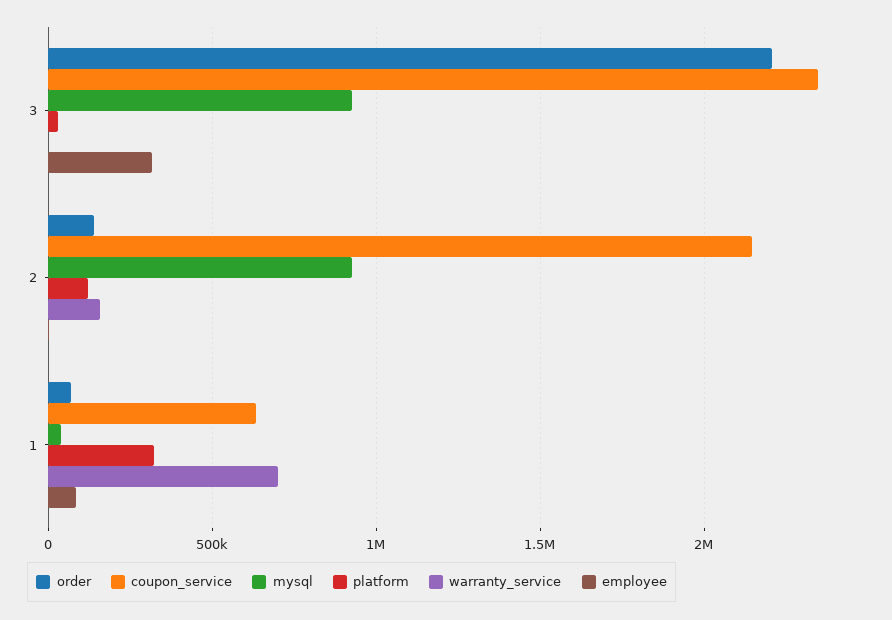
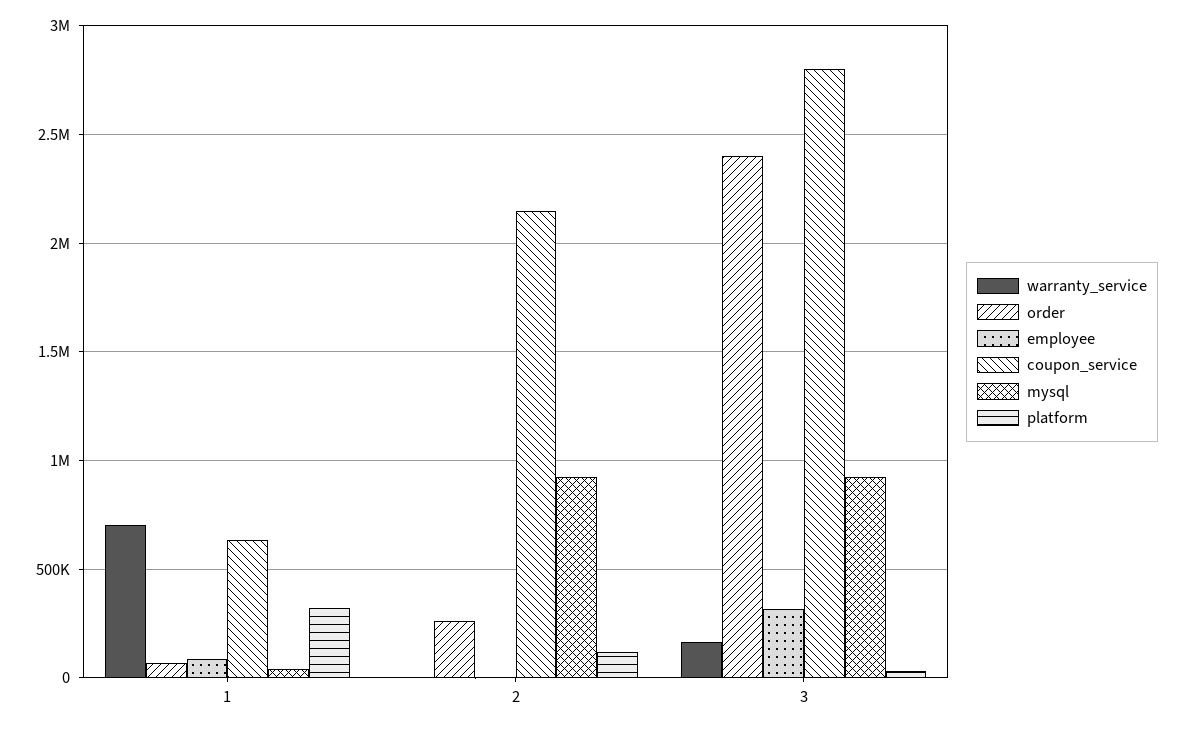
order, 3: 2200000 -> 2400000
coupon_service, 3: 2350000 -> 2800000
warranty_service, 3: 0 -> 150000
order, 2: 150000 -> 250000
warranty_service, 2: 150000 -> 0

